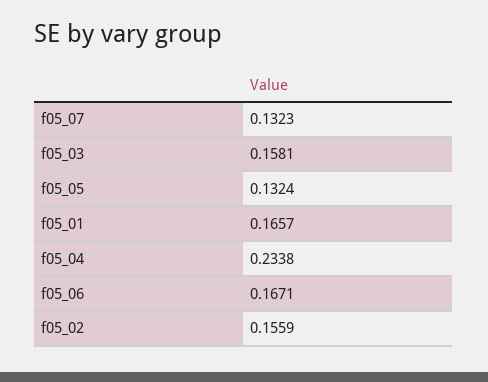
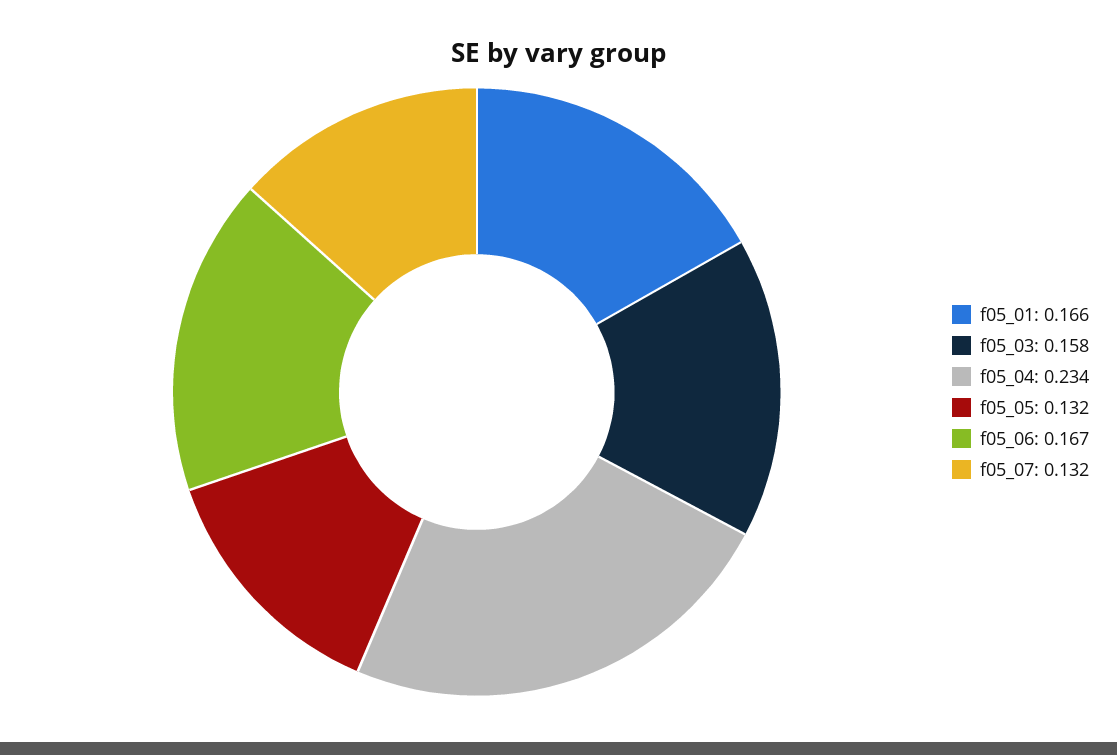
f05_02: 0.1559 -> none

